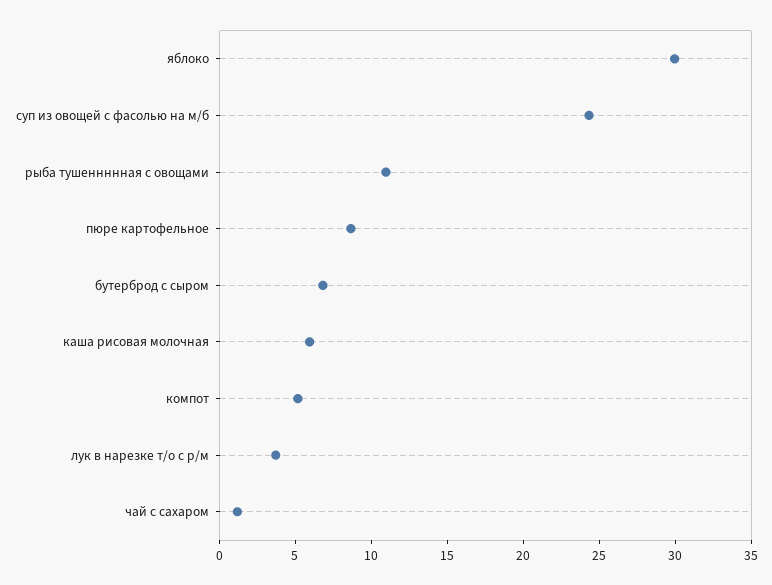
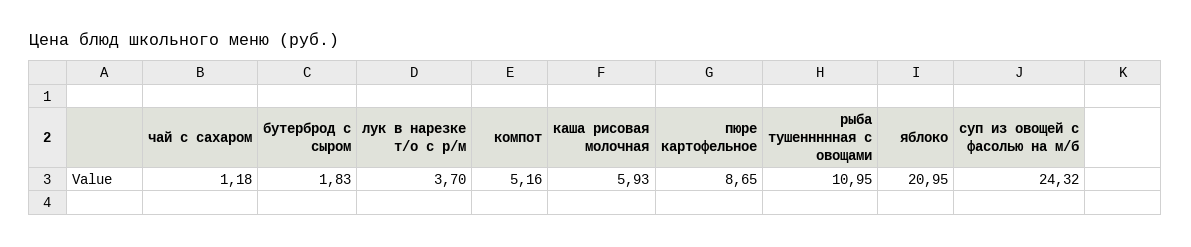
яблоко: 30 -> 20.95
бутерброд с сыром: 7 -> 1.83

